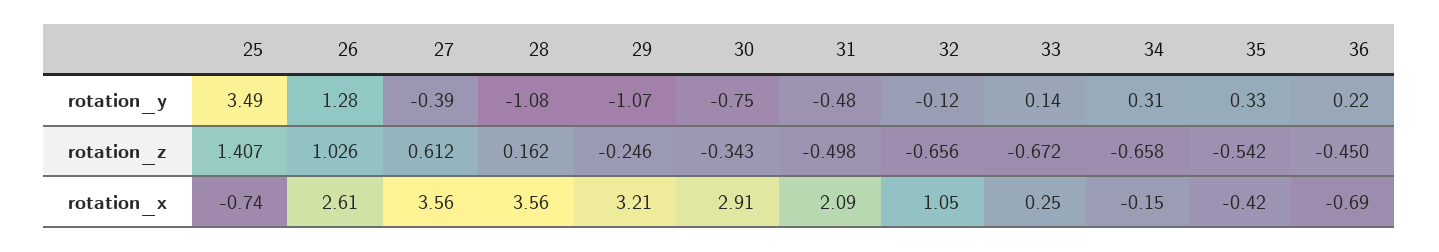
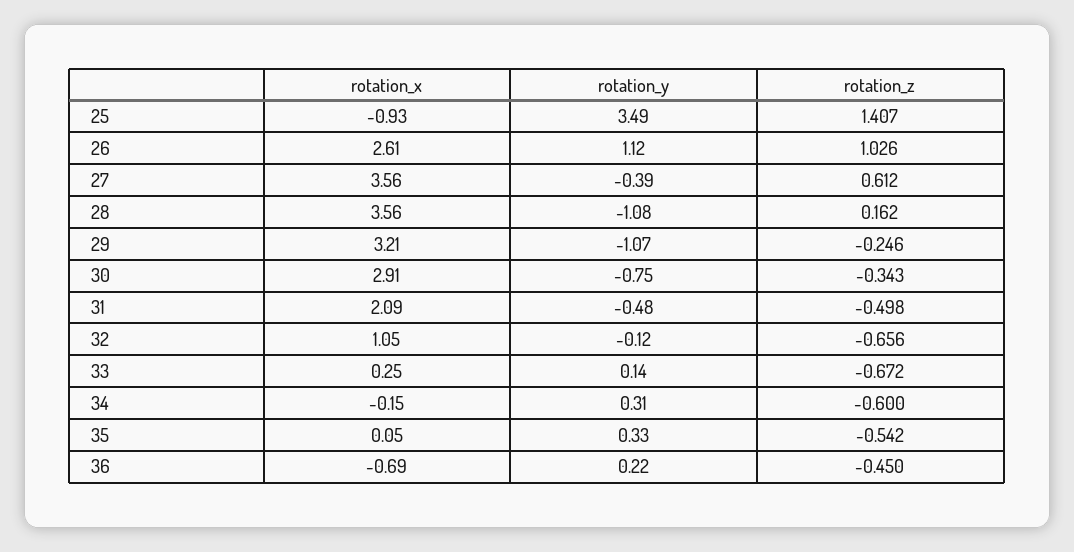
26, rotation_y: 1.28 -> 1.12
34, rotation_z: -0.658 -> -0.6
25, rotation_x: -0.74 -> -0.93
35, rotation_x: -0.42 -> 0.05

